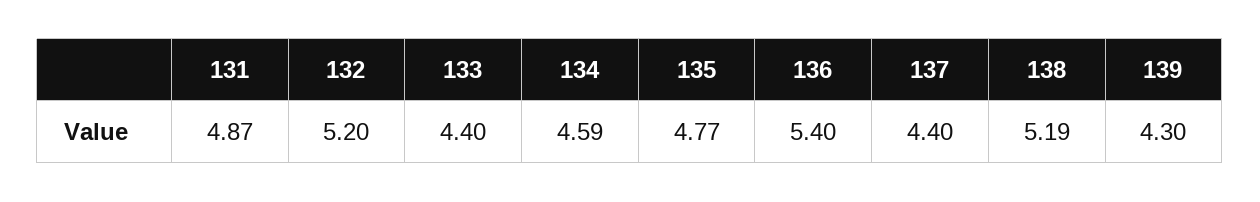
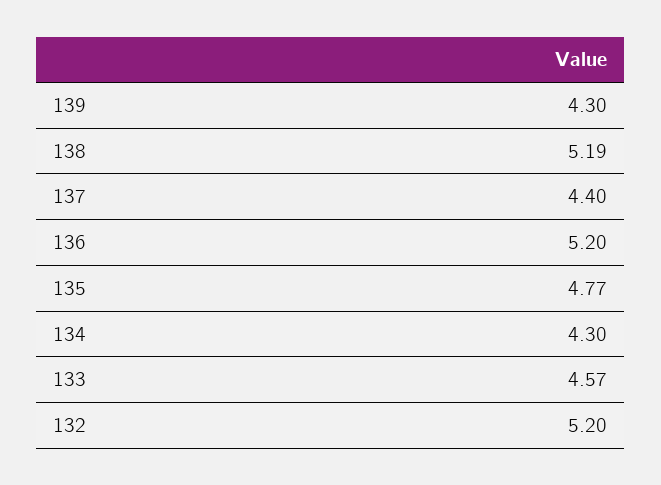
131: 4.87 -> none
133: 4.4 -> 4.57
134: 4.59 -> 4.3
136: 5.4 -> 5.2

